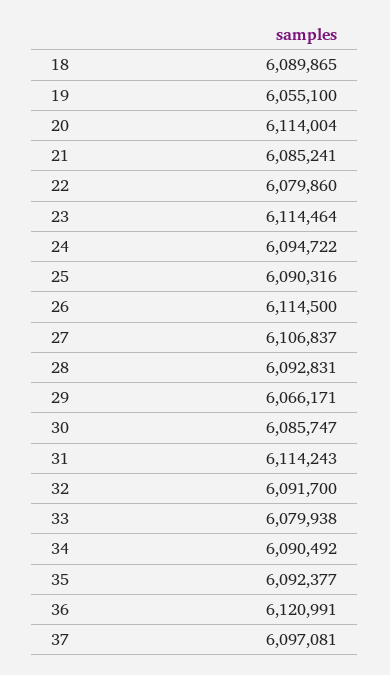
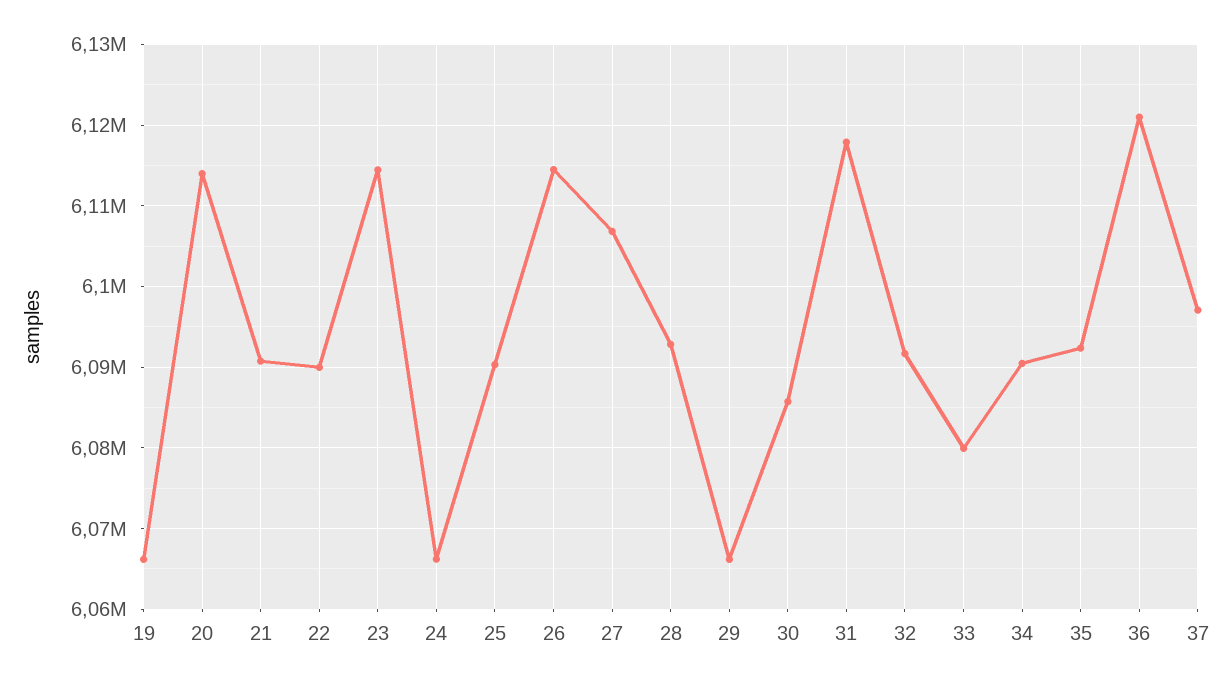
18: 6089865 -> none
19: 6055100 -> 6066000
21: 6085241 -> 6091000
22: 6079860 -> 6090000
24: 6094722 -> 6066000
31: 6114243 -> 6118000

